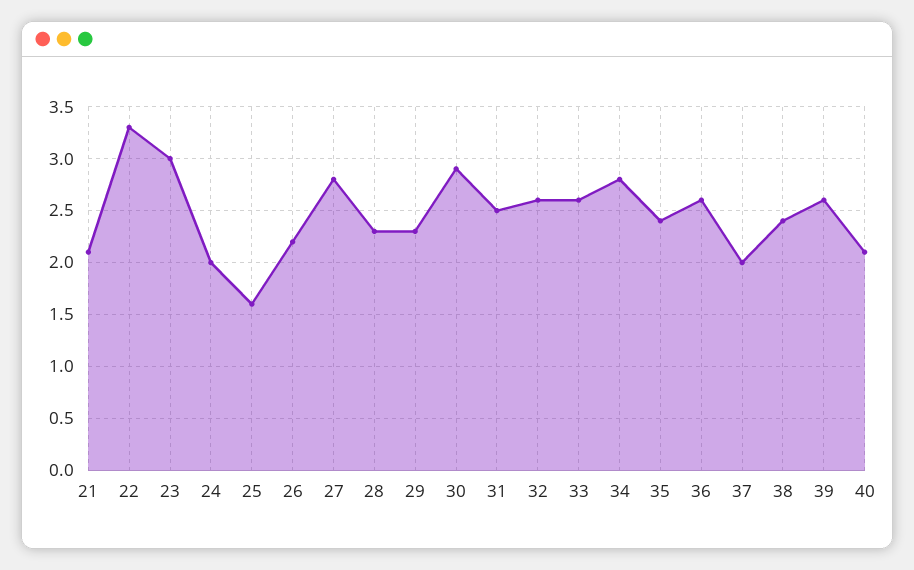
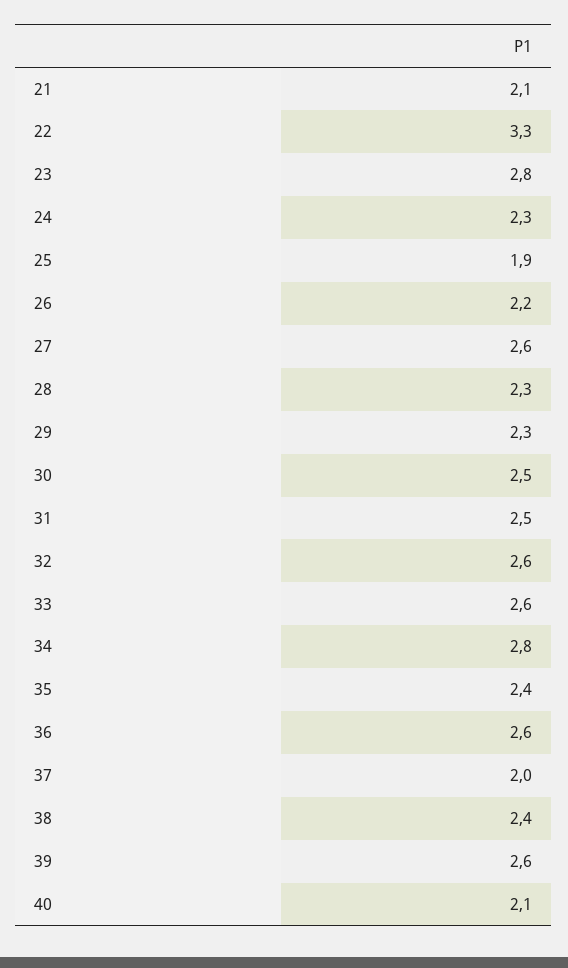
23: 3 -> 2.8
24: 2 -> 2.3
25: 1.6 -> 1.9
27: 2.8 -> 2.6
30: 2.9 -> 2.5

